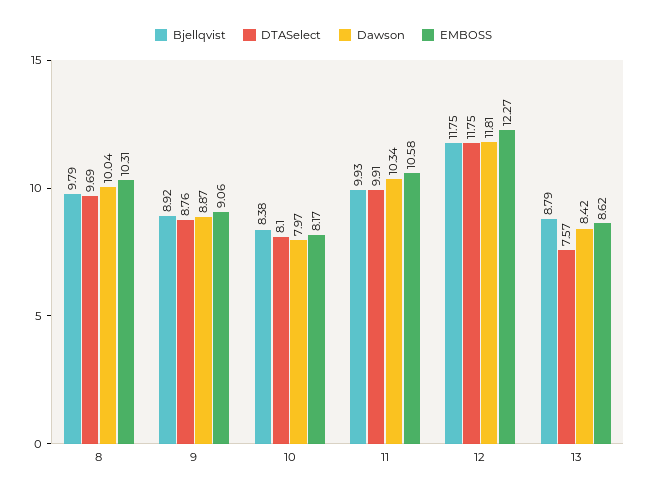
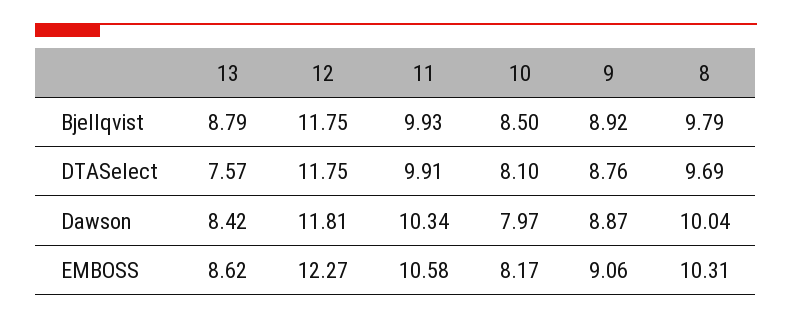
Bjellqvist, 10: 8.38 -> 8.5

